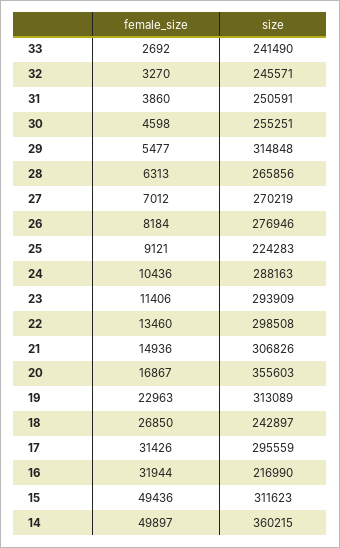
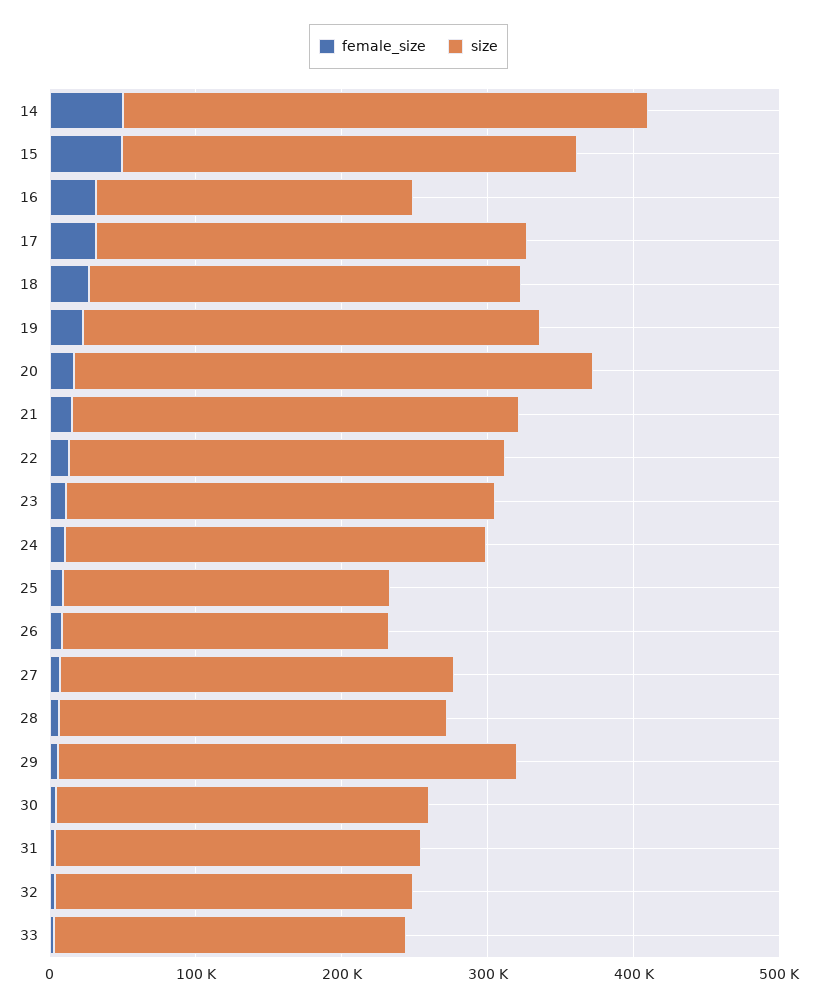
size, 26: 276946 -> 220000
size, 18: 242897 -> 300000

